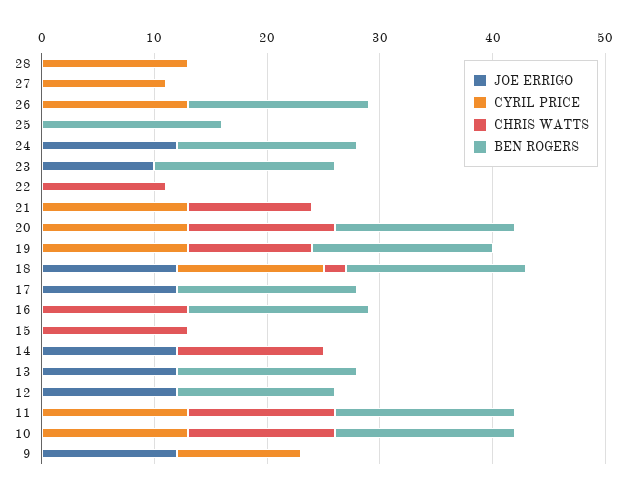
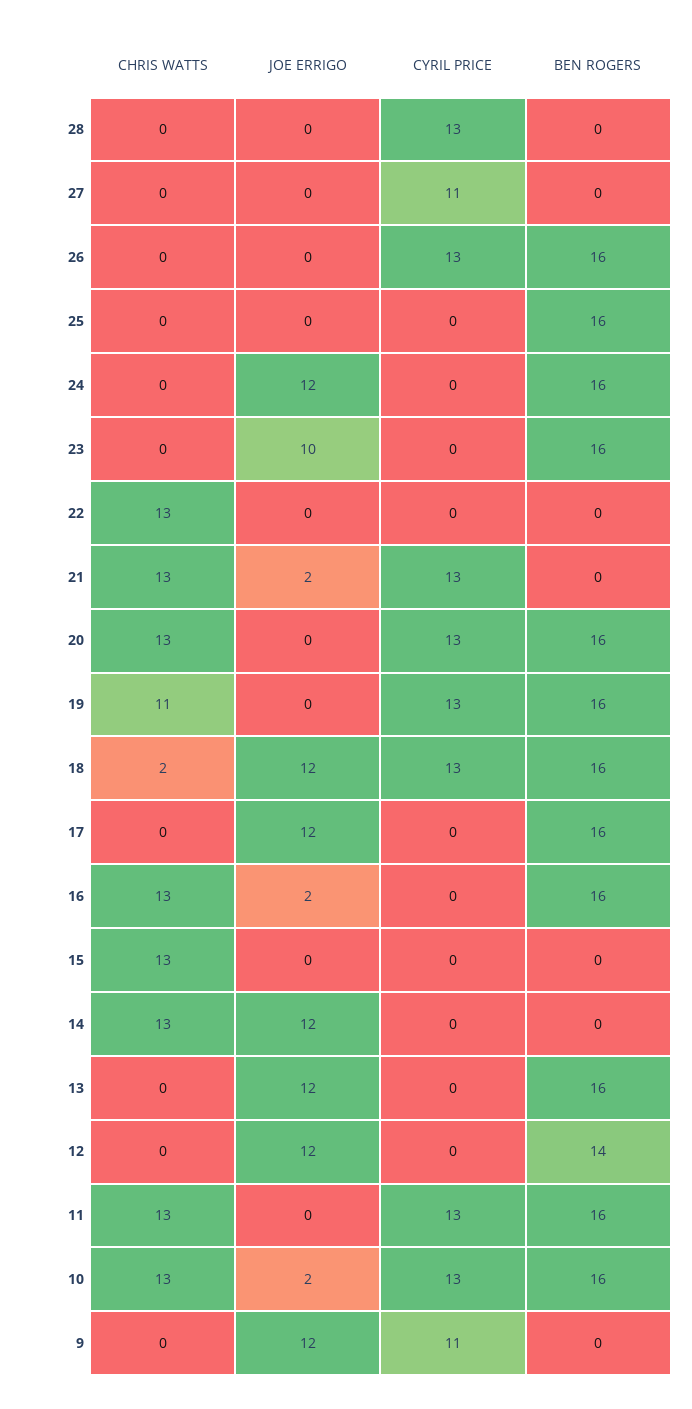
CHRIS WATTS, 22: 11 -> 13
JOE ERRIGO, 21: 0 -> 2
CHRIS WATTS, 21: 11 -> 13
JOE ERRIGO, 16: 0 -> 2
JOE ERRIGO, 10: 0 -> 2

